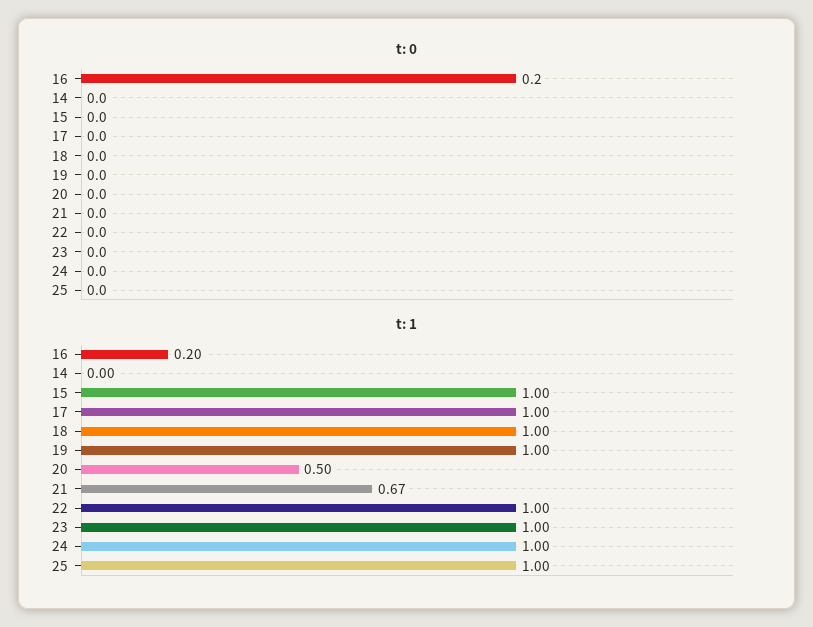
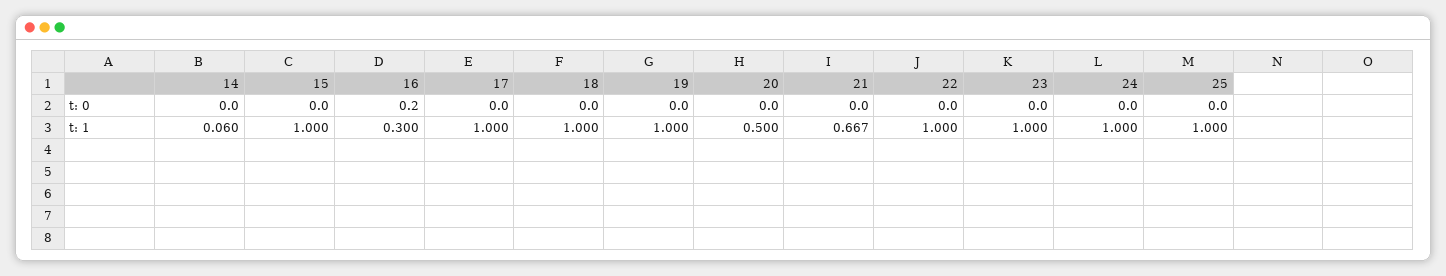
t: 1, 16: 0.2 -> 0.3
t: 1, 14: 0 -> 0.06

